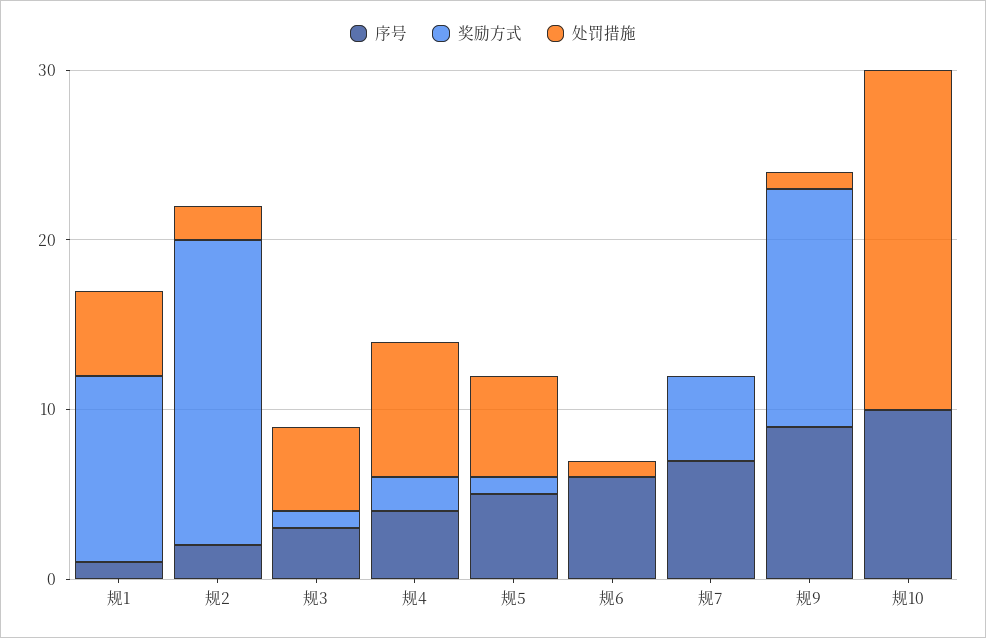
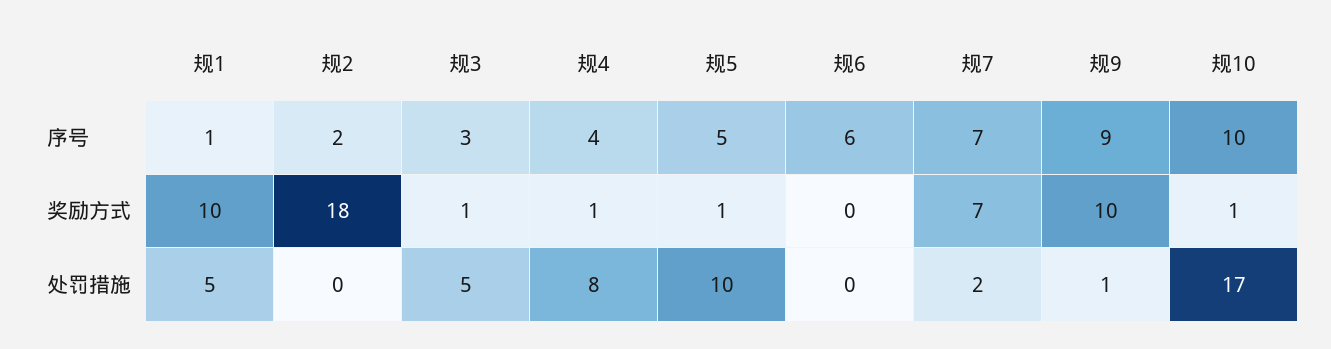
奖励方式, 规1: 11 -> 10
处罚措施, 规2: 2 -> 0
奖励方式, 规4: 2 -> 1
处罚措施, 规5: 6 -> 10
处罚措施, 规6: 1 -> 0
奖励方式, 规7: 5 -> 7
处罚措施, 规7: 0 -> 2
奖励方式, 规9: 14 -> 10
奖励方式, 规10: 0 -> 1
处罚措施, 规10: 20 -> 17

